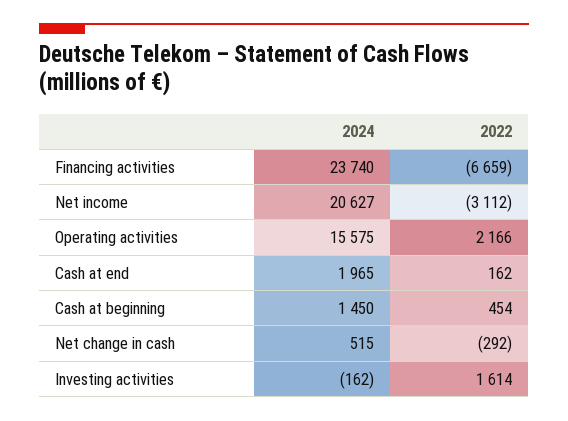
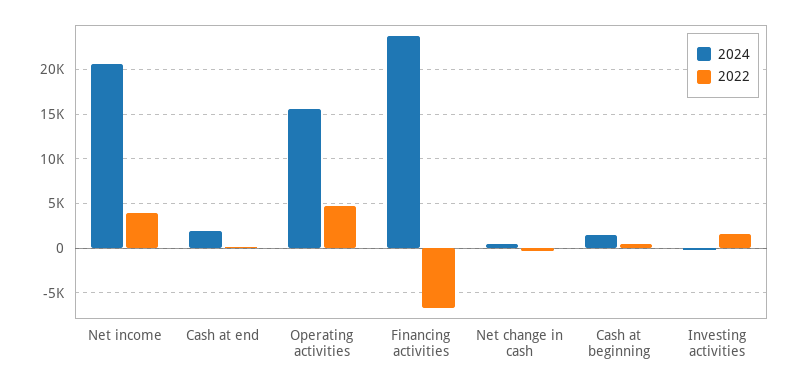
2022, Net income: -3112 -> 4000
2022, Operating activities: 2166 -> 5000

